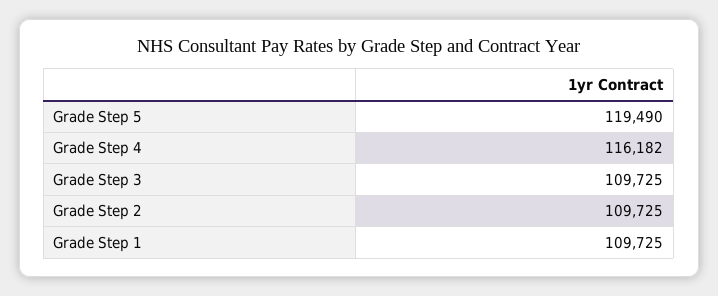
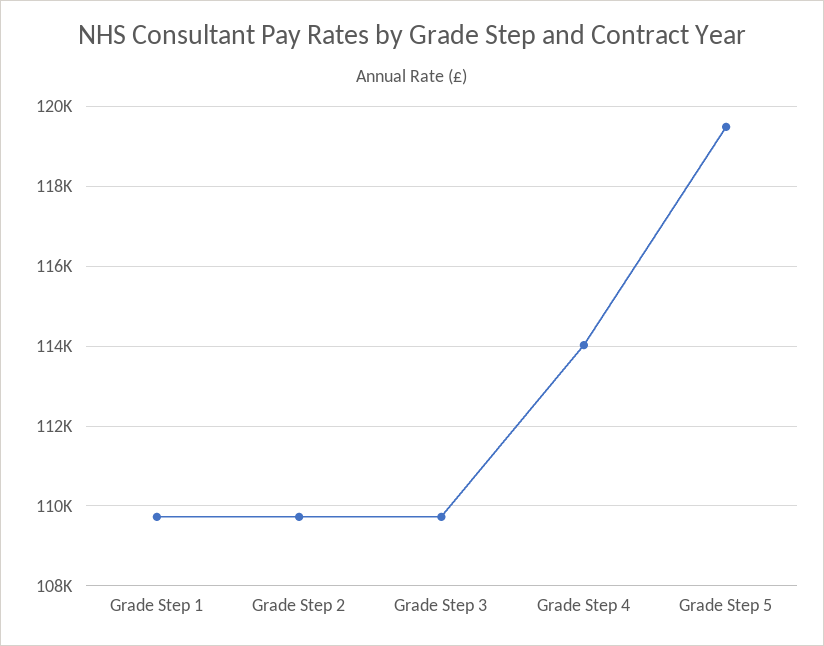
Grade Step 4: 116182 -> 114000

